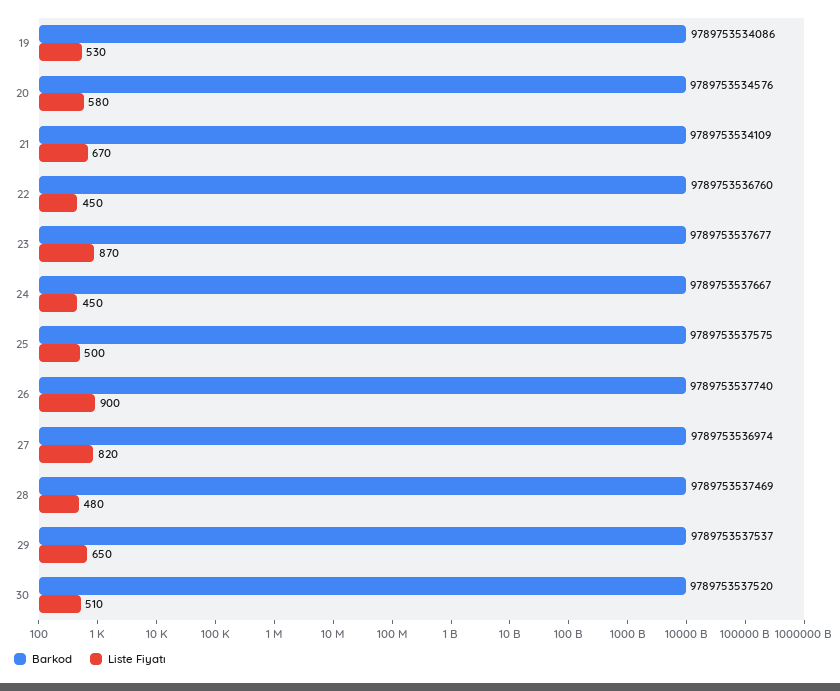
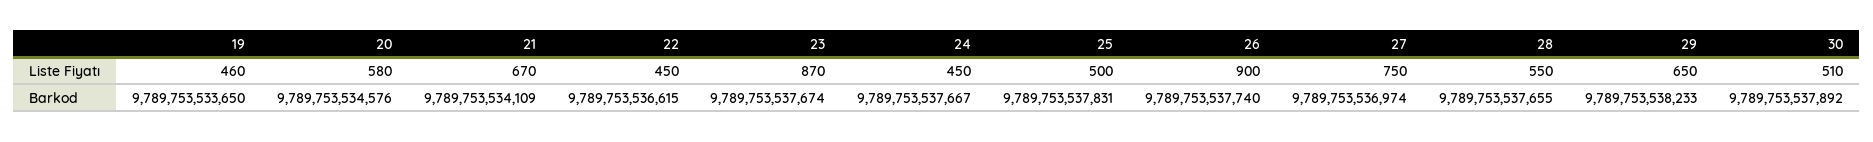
Barkod, 19: 9789753534086 -> 9789753533650
Liste Fiyatı, 19: 530 -> 460
Barkod, 22: 9789753536760 -> 9789753536615
Barkod, 23: 9789753537677 -> 9789753537674
Barkod, 25: 9789753537575 -> 9789753537831
Liste Fiyatı, 27: 820 -> 750
Barkod, 28: 9789753537469 -> 9789753537655
Liste Fiyatı, 28: 480 -> 550
Barkod, 29: 9789753537537 -> 9789753538233
Barkod, 30: 9789753537520 -> 9789753537892

